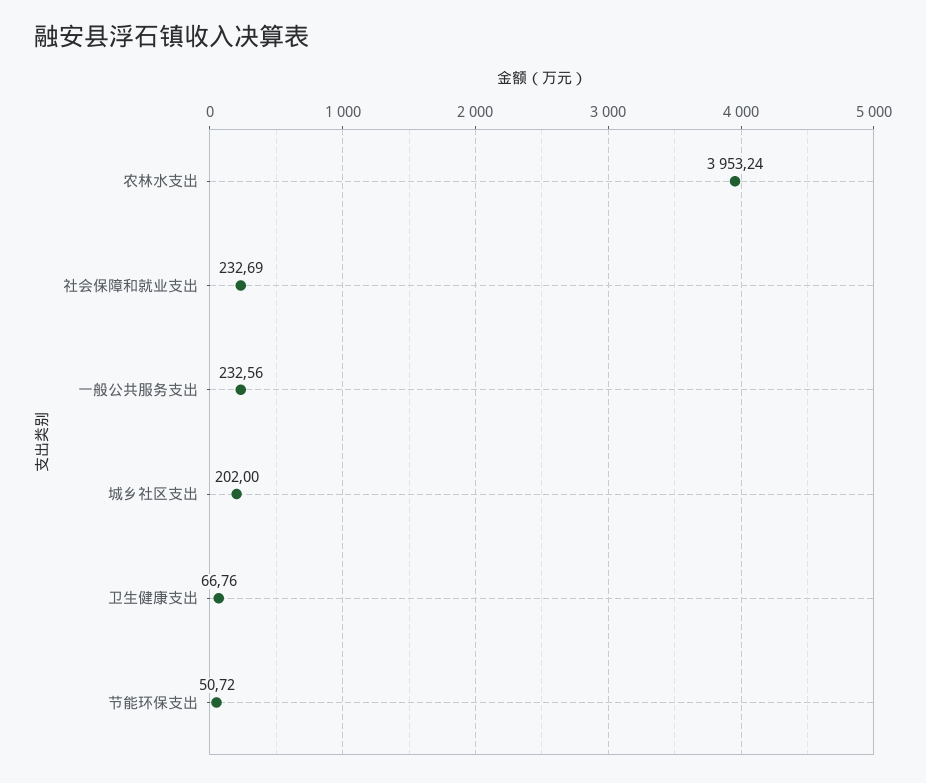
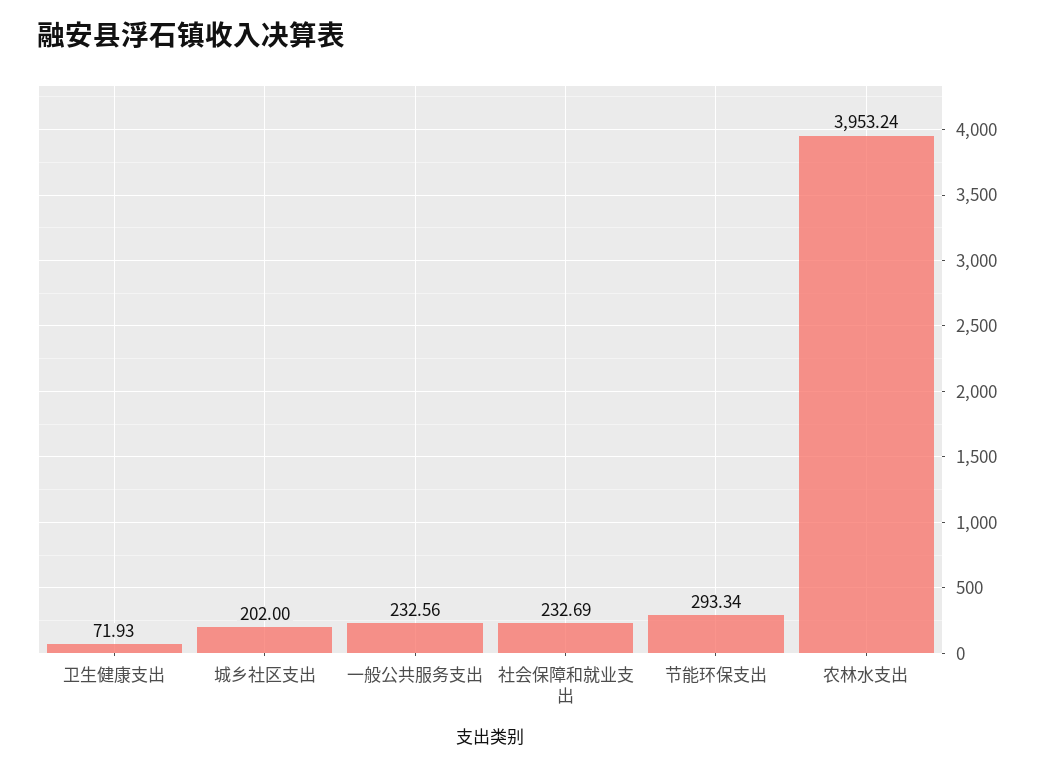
卫生健康支出: 66.76 -> 71.93
节能环保支出: 50.72 -> 293.34

